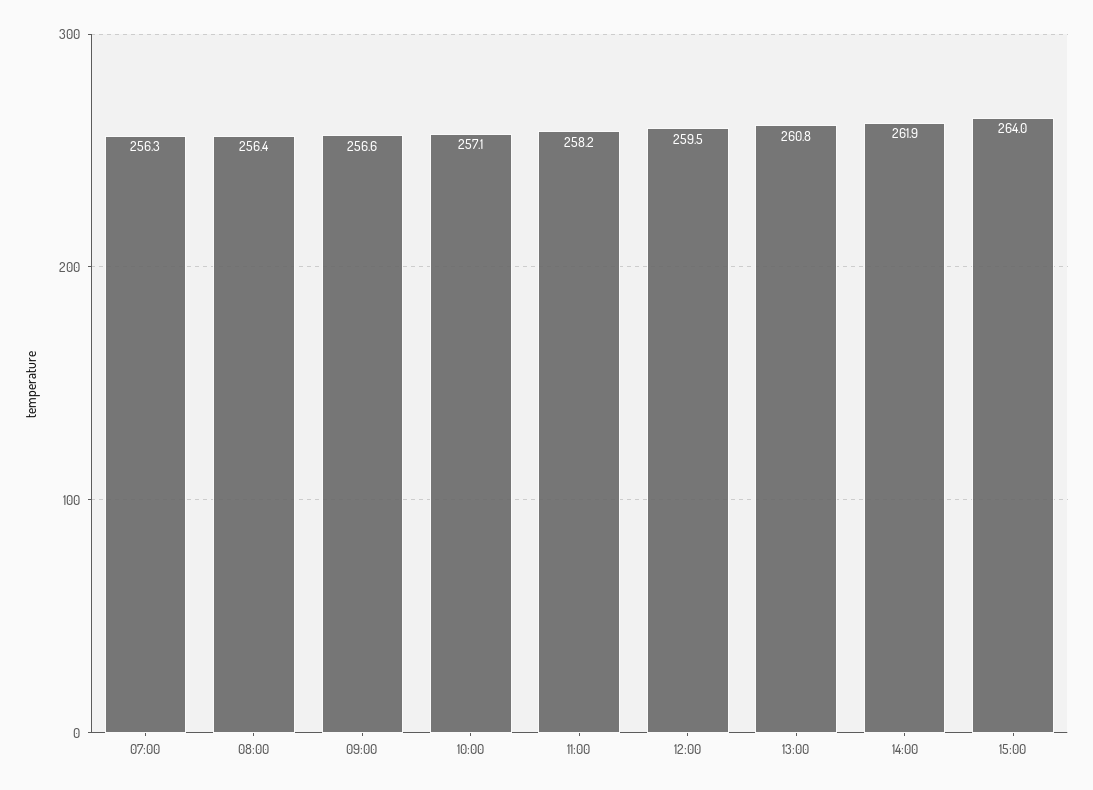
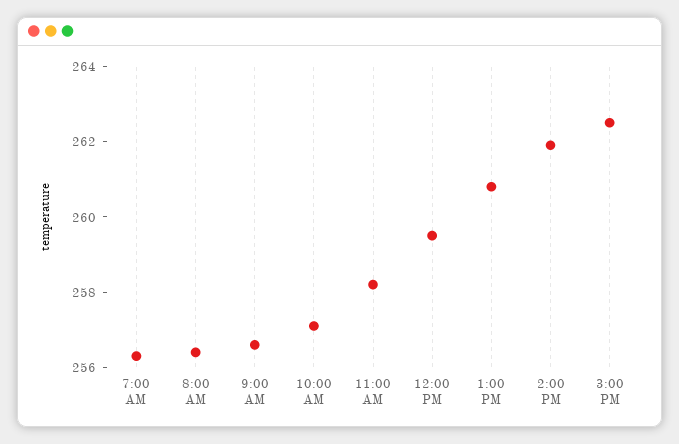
15:00: 264 -> 262.5

